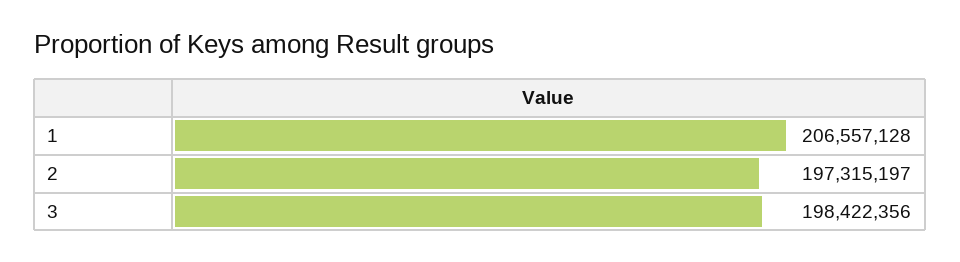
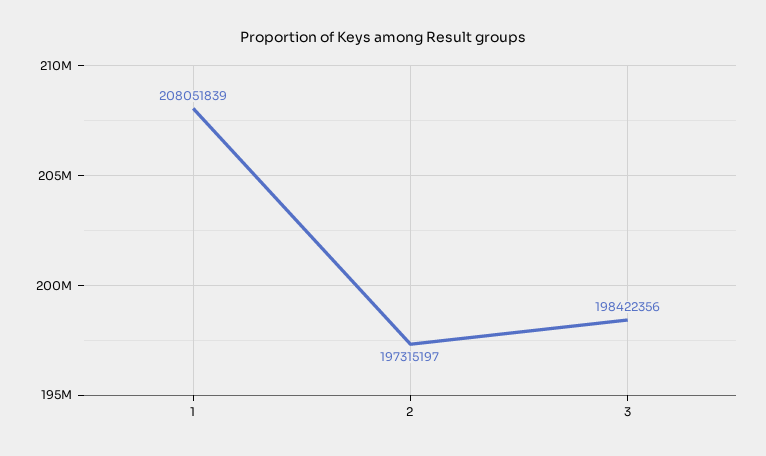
1: 206557128 -> 208051839

